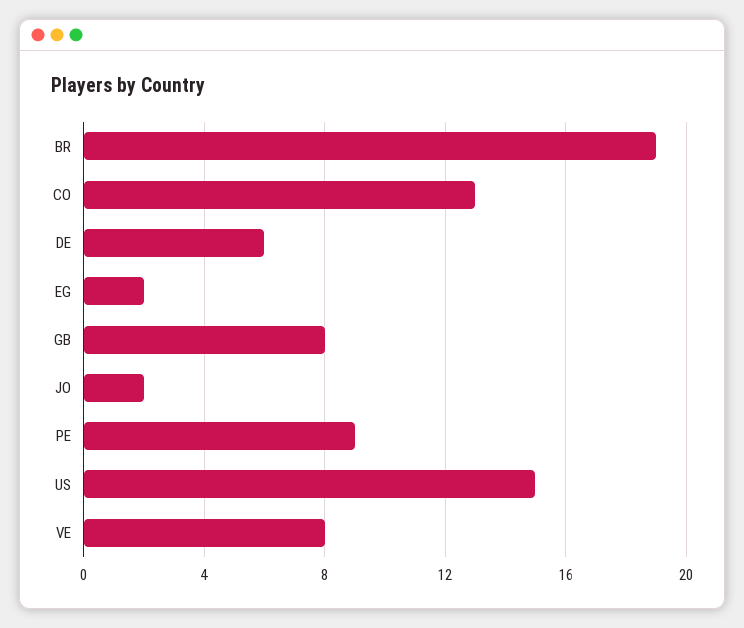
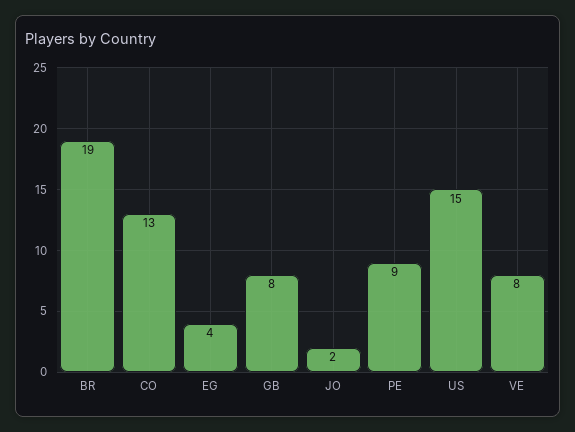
DE: 6 -> none
EG: 2 -> 4

